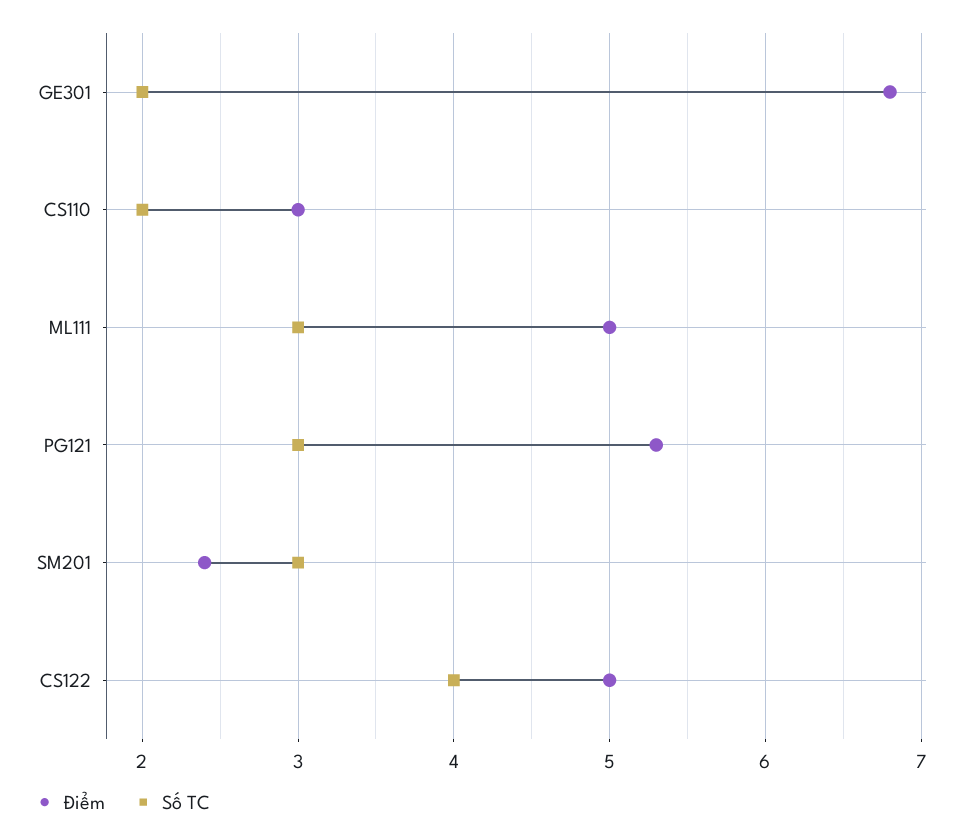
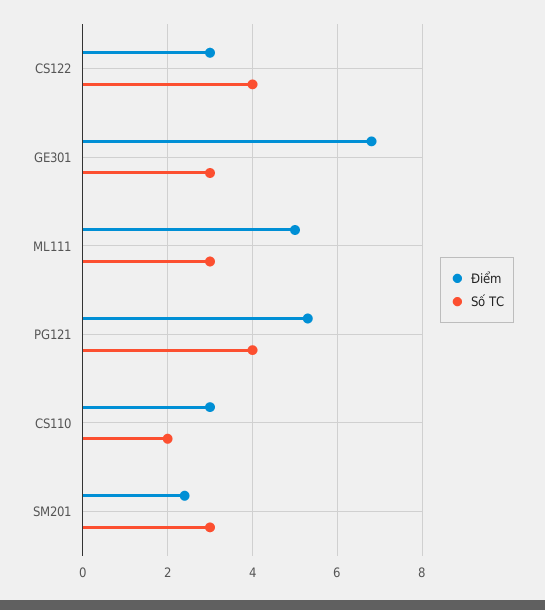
Số TC, GE301: 2 -> 3
Số TC, PG121: 3 -> 4
Điểm, CS122: 5 -> 3

